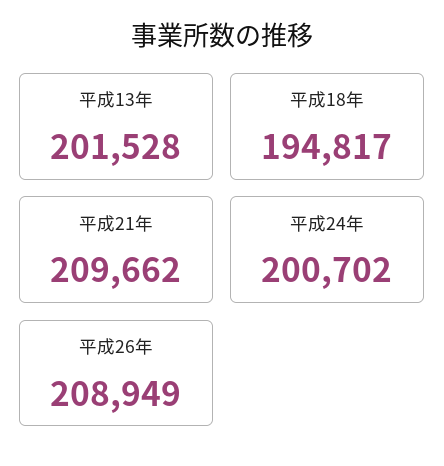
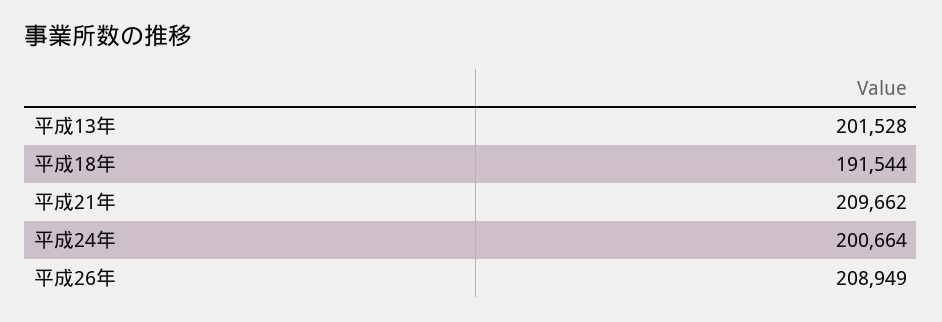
平成18年: 194817 -> 191544
平成24年: 200702 -> 200664

